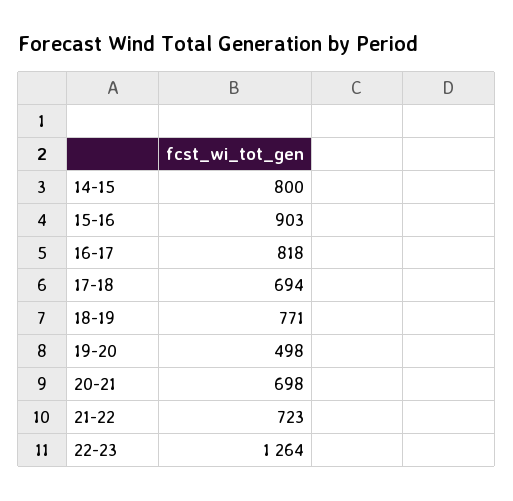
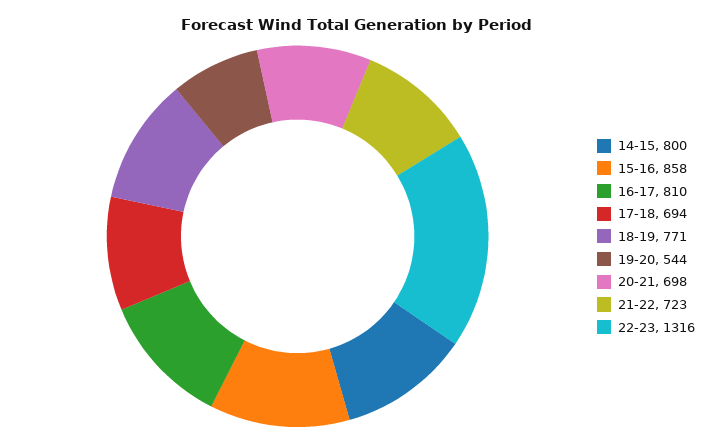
15-16: 903 -> 858
16-17: 818 -> 810
19-20: 498 -> 544
22-23: 1264 -> 1316

